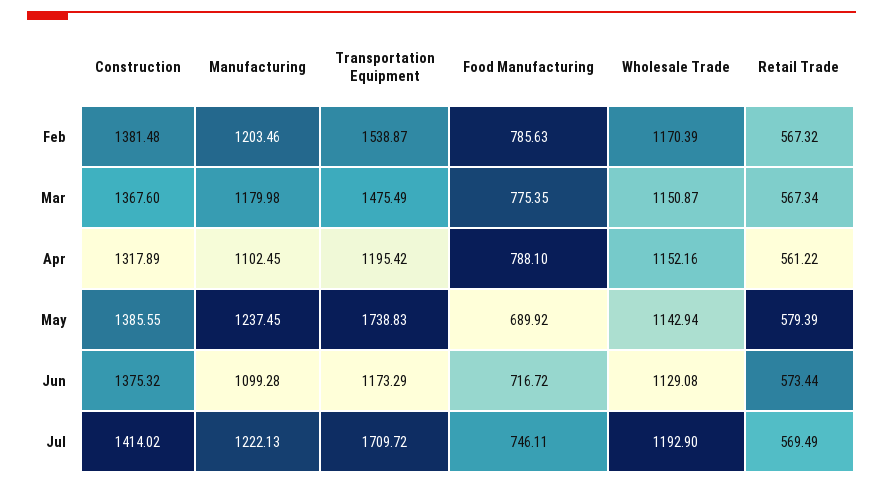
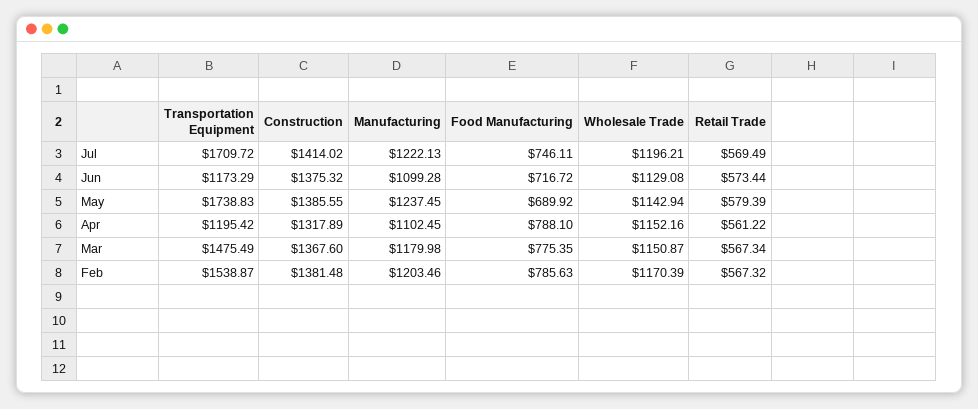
Wholesale Trade, Jul: 1192.9 -> 1196.21

